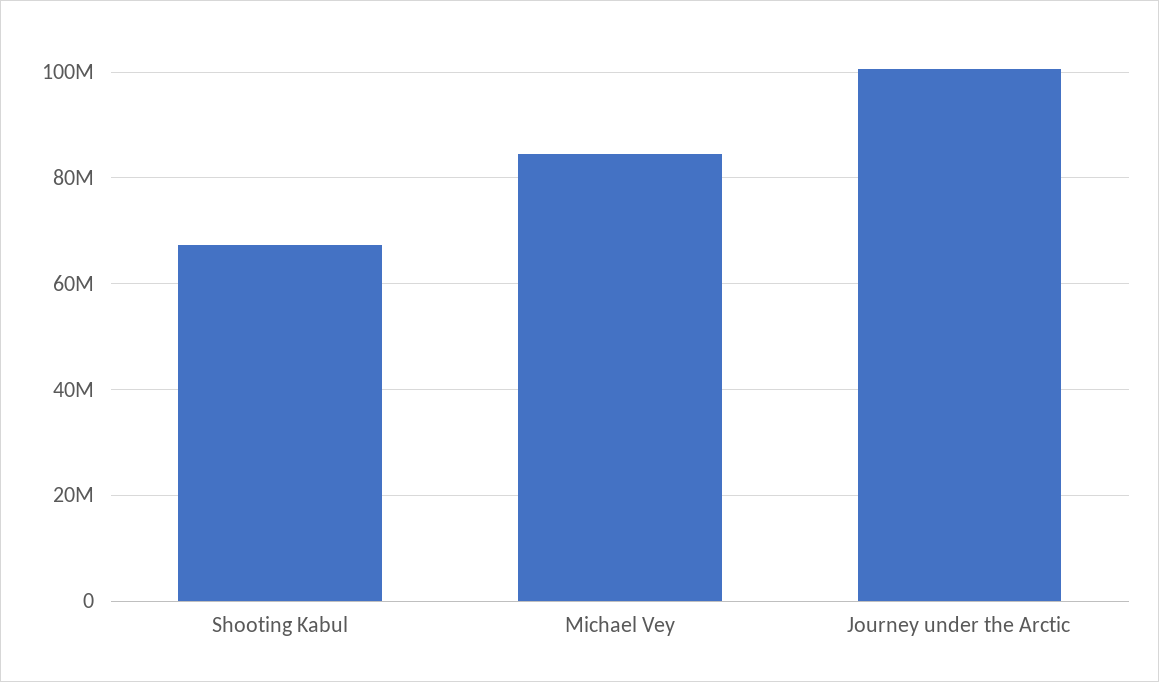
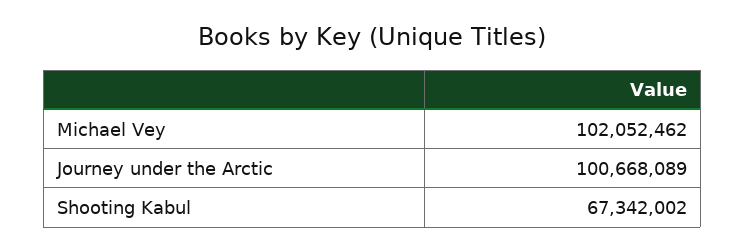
Michael Vey: 84000000 -> 102052462

